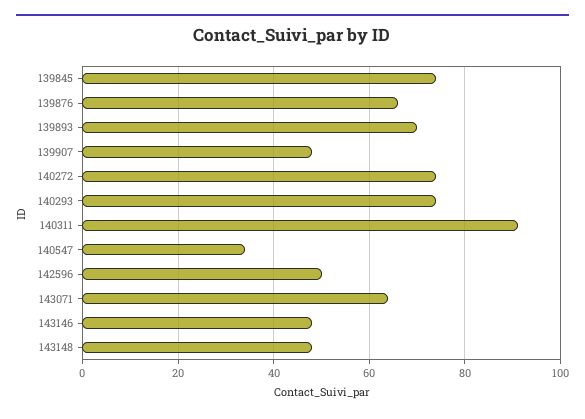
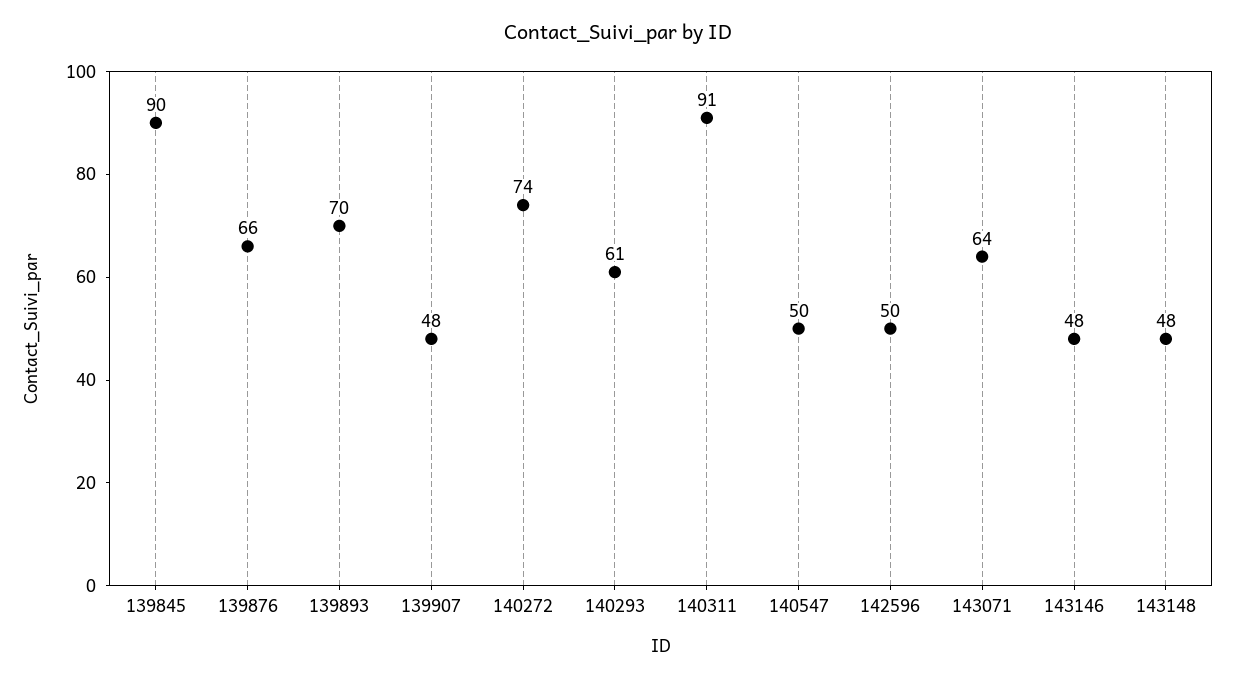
139845: 75 -> 90
140293: 75 -> 61
140547: 35 -> 50

